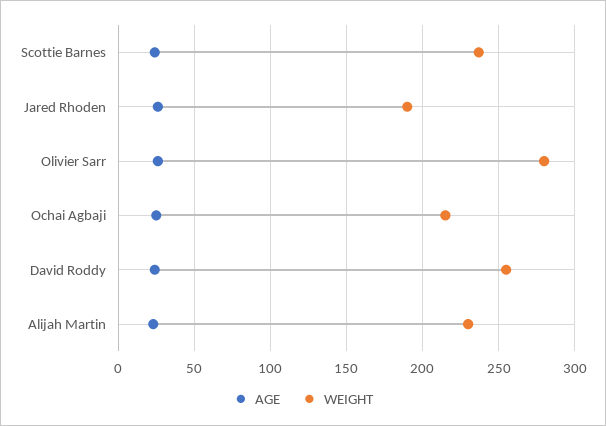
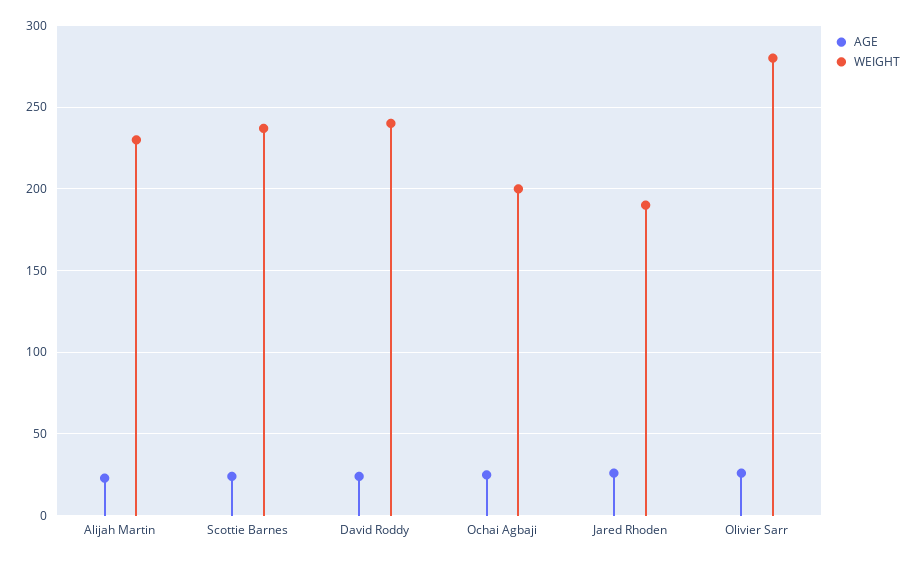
WEIGHT, Ochai Agbaji: 215 -> 200
WEIGHT, David Roddy: 255 -> 240

